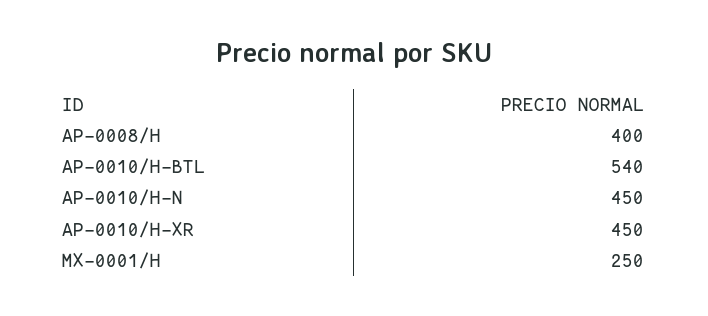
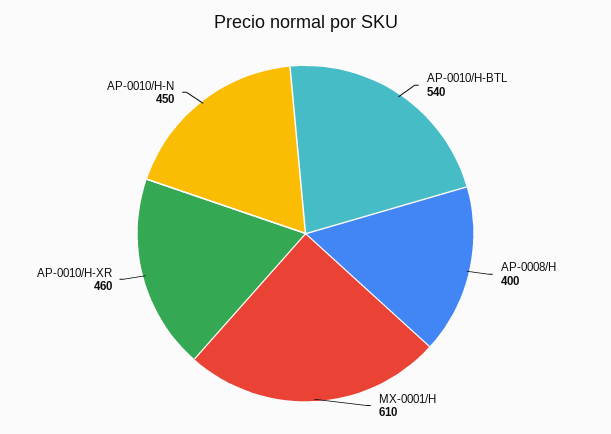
AP-0010/H-XR: 450 -> 460
MX-0001/H: 250 -> 610

